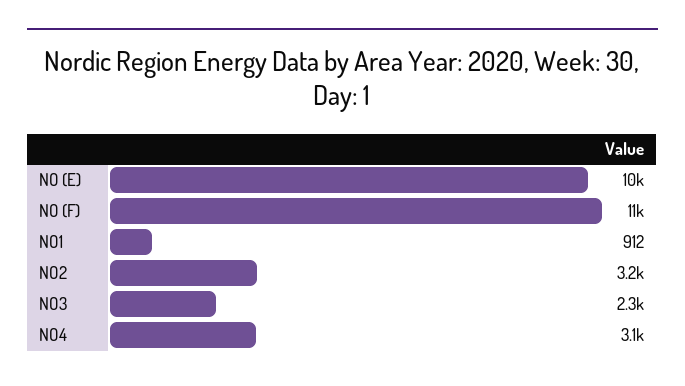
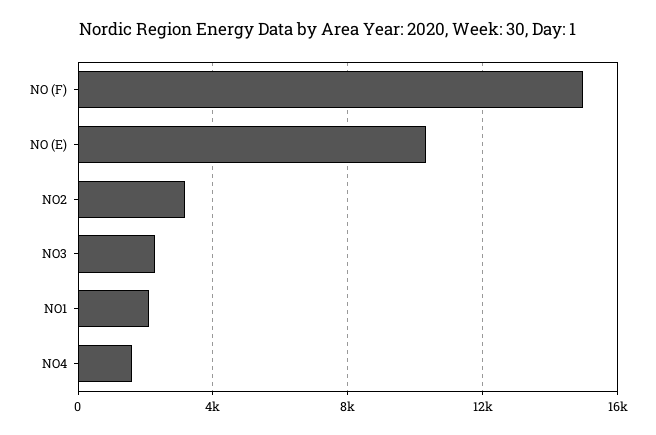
NO (F): 11000 -> 15000
NO1: 912 -> 2000
NO4: 3100 -> 1500

